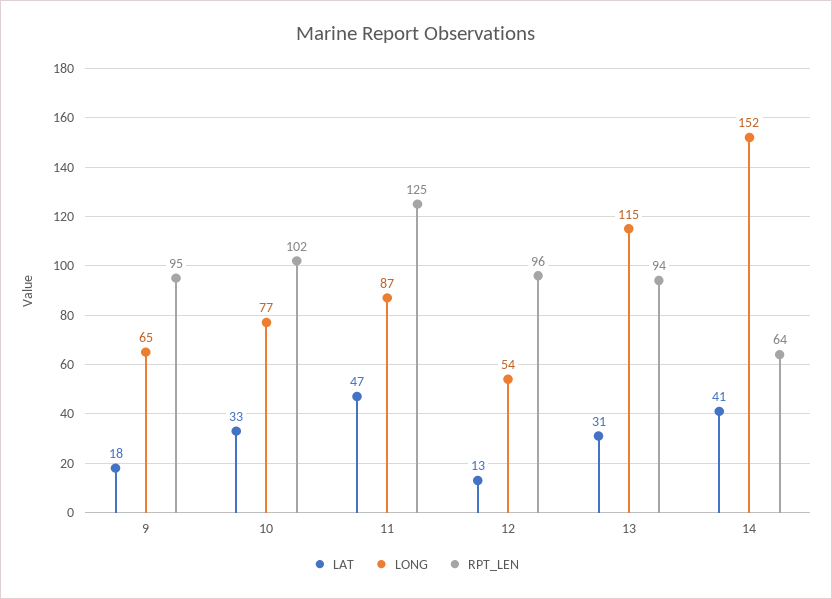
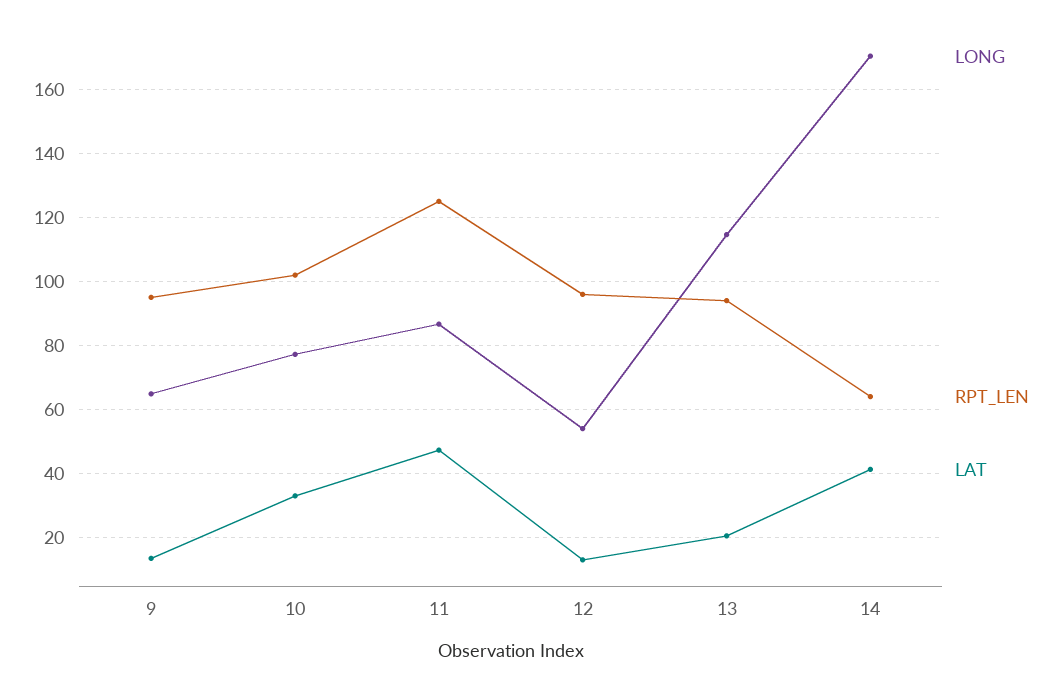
LAT, 9: 18 -> 14
LAT, 13: 31 -> 20
LONG, 14: 152 -> 170

